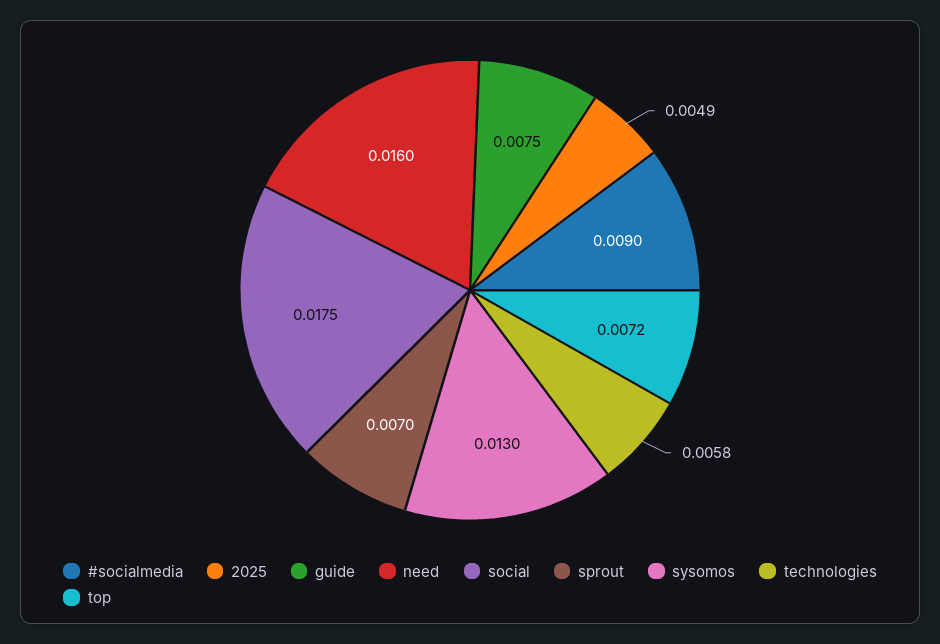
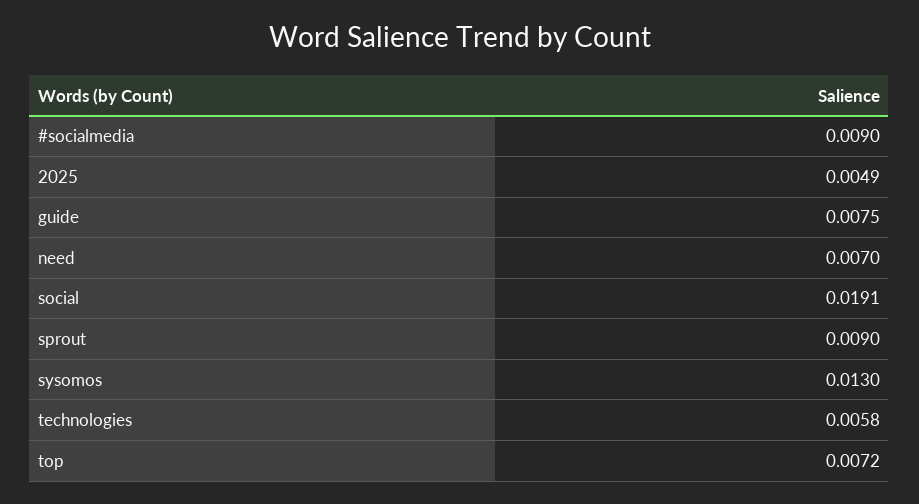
need: 0.016 -> 0.007
social: 0.0175 -> 0.0191
sprout: 0.007 -> 0.009

